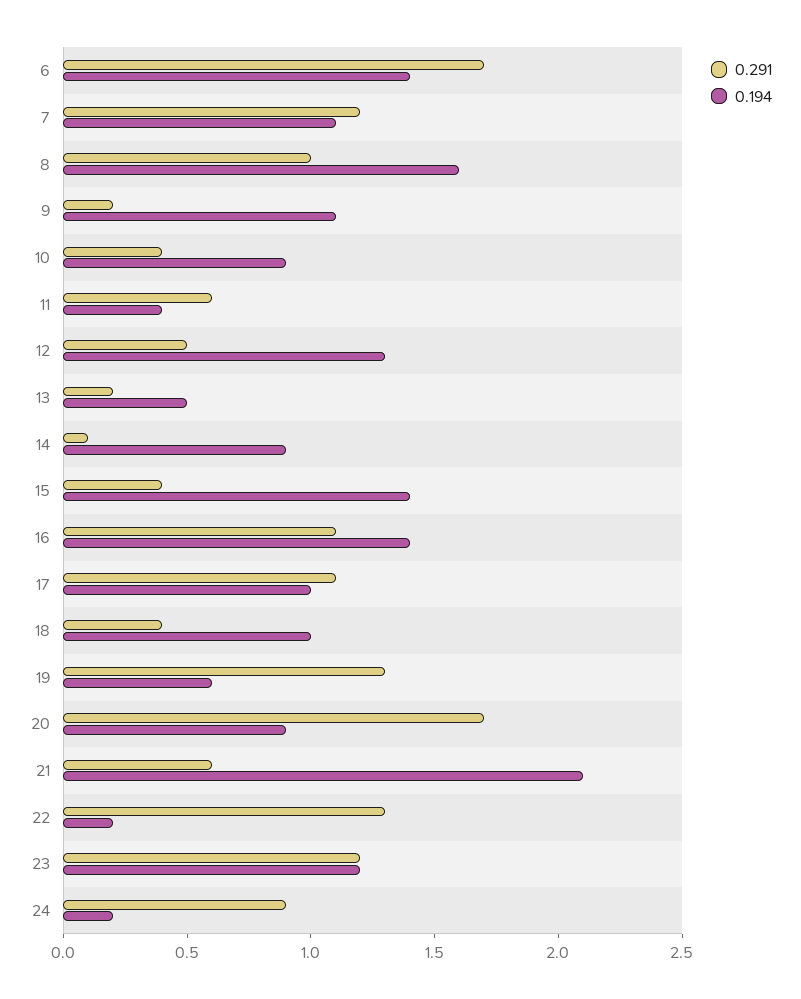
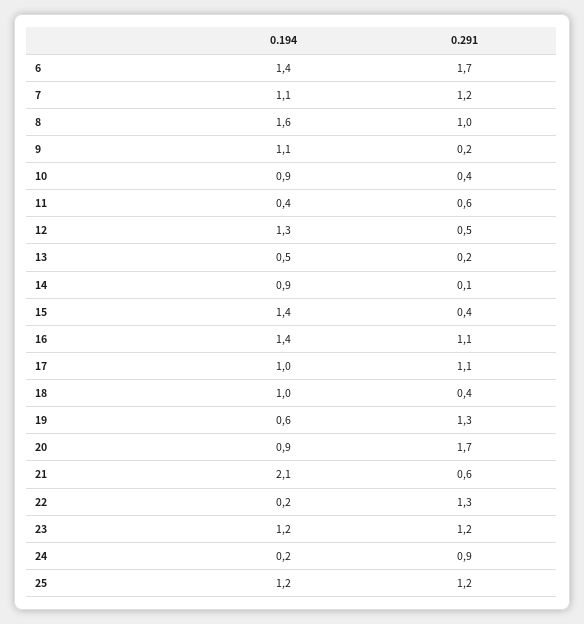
0.194, 25: none -> 1.2
0.291, 25: none -> 1.2

